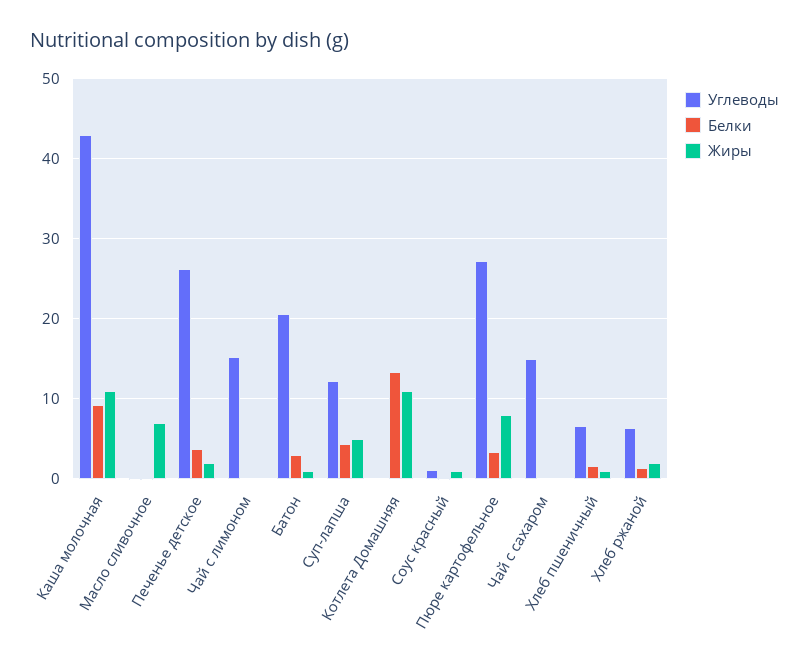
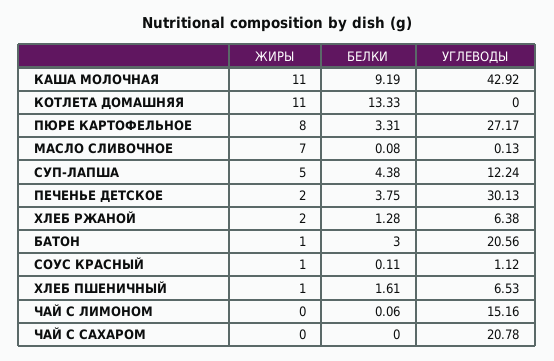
Углеводы, Печенье детское: 26 -> 30.13
Углеводы, Чай с сахаром: 15 -> 20.78

